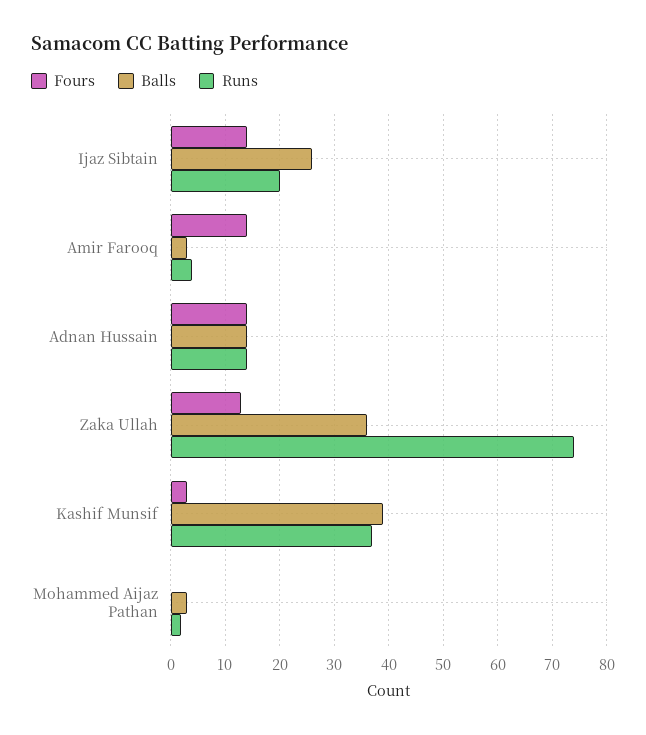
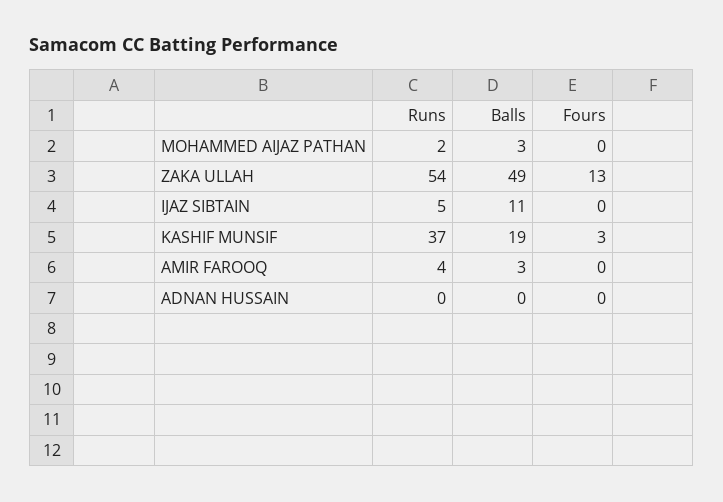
Fours, Ijaz Sibtain: 15 -> 0
Balls, Ijaz Sibtain: 25 -> 11
Runs, Ijaz Sibtain: 20 -> 5
Fours, Amir Farooq: 15 -> 0
Fours, Adnan Hussain: 15 -> 0
Balls, Adnan Hussain: 15 -> 0
Runs, Adnan Hussain: 15 -> 0
Balls, Zaka Ullah: 35 -> 49
Runs, Zaka Ullah: 75 -> 54
Balls, Kashif Munsif: 40 -> 19

